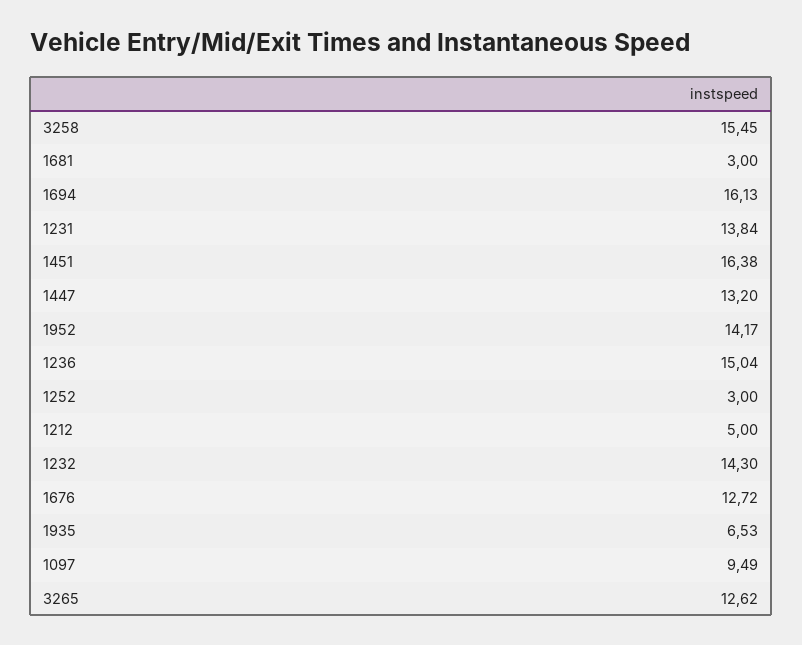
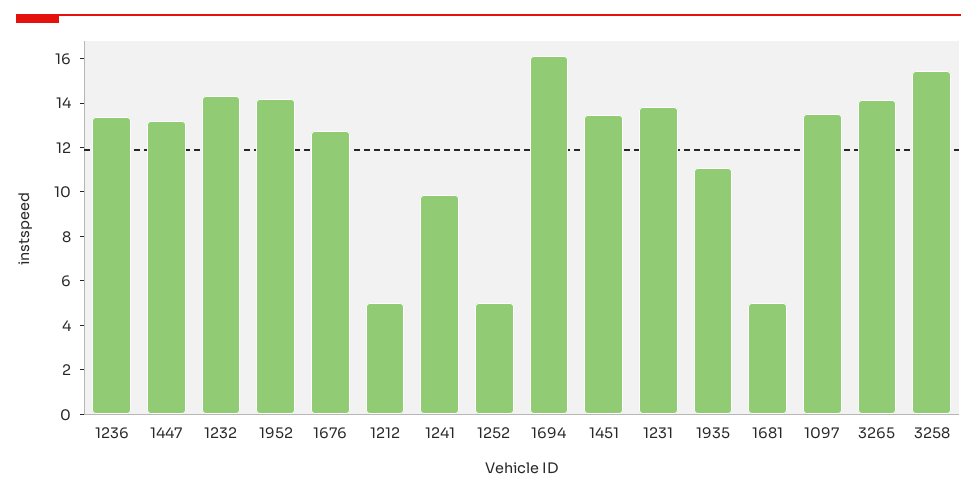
1681: 3 -> 5
1451: 16.38 -> 13.5
1236: 15.04 -> 13.5
1252: 3 -> 5
1935: 6.53 -> 11
1097: 9.49 -> 13.5
3265: 12.62 -> 14
1241: none -> 10

